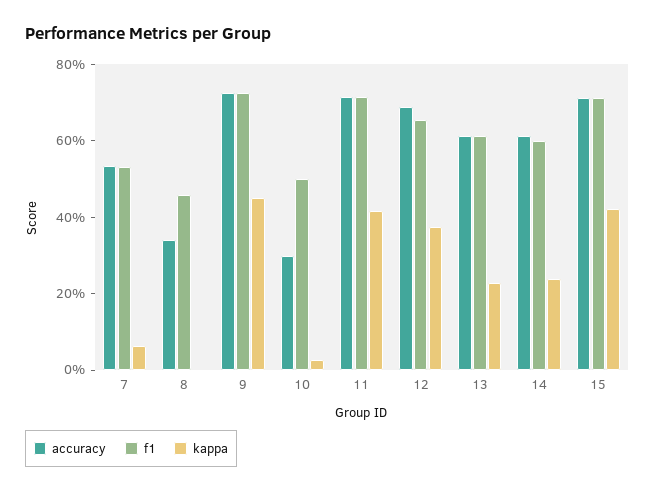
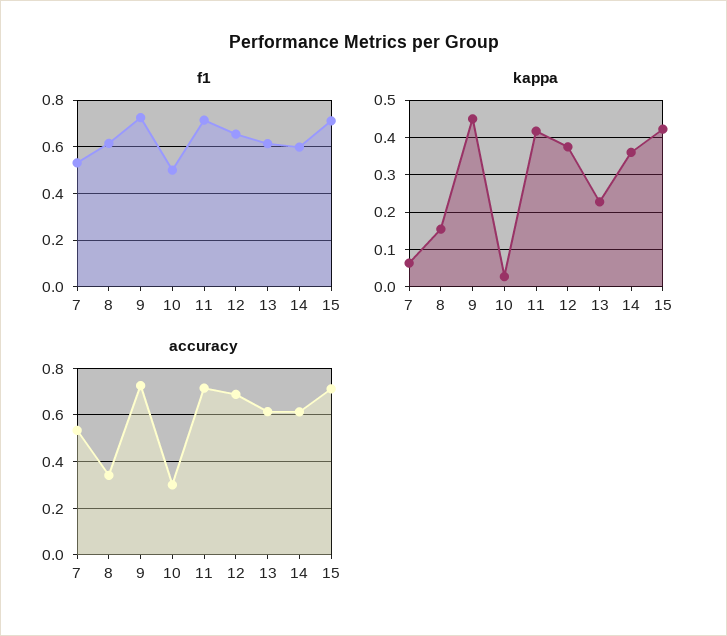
f1, 8: 0.45 -> 0.6
kappa, 8: 0 -> 0.16
kappa, 14: 0.25 -> 0.36

